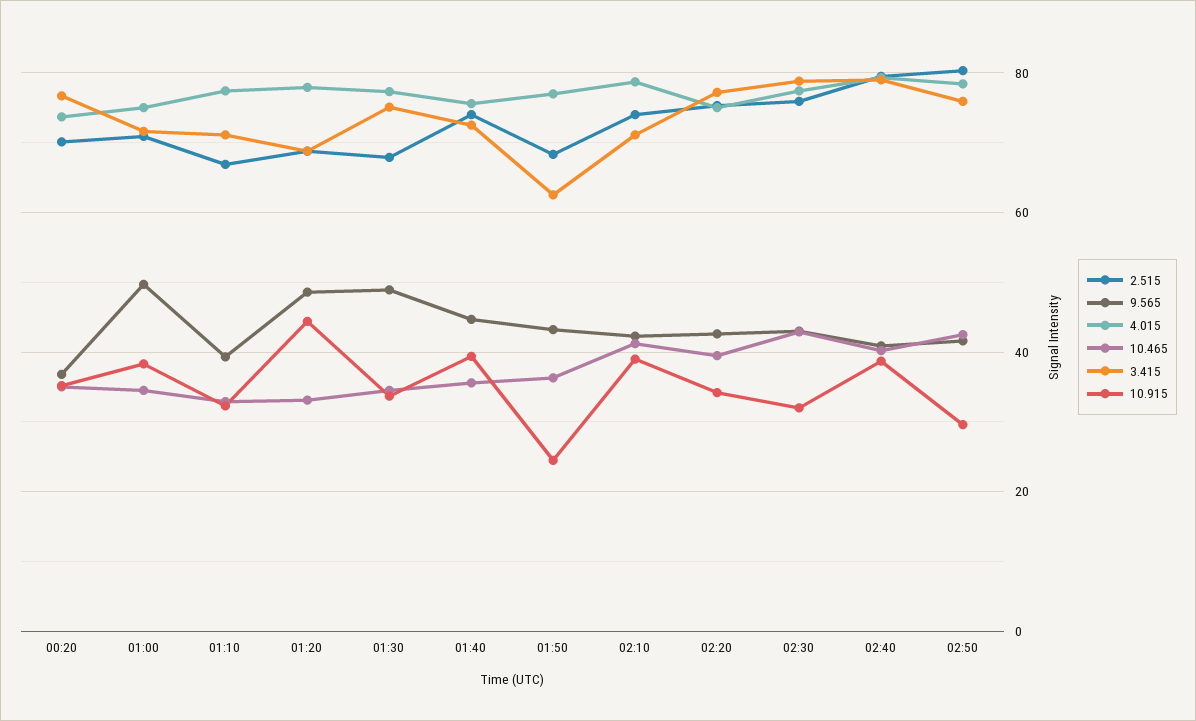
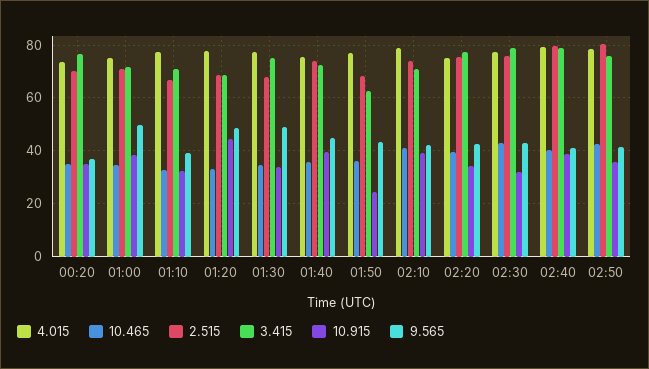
10.915, 02:50: 30 -> 35

